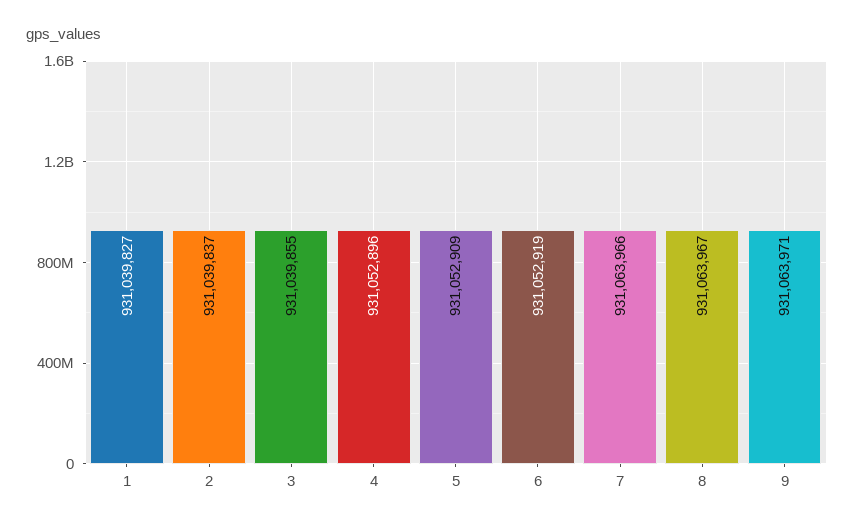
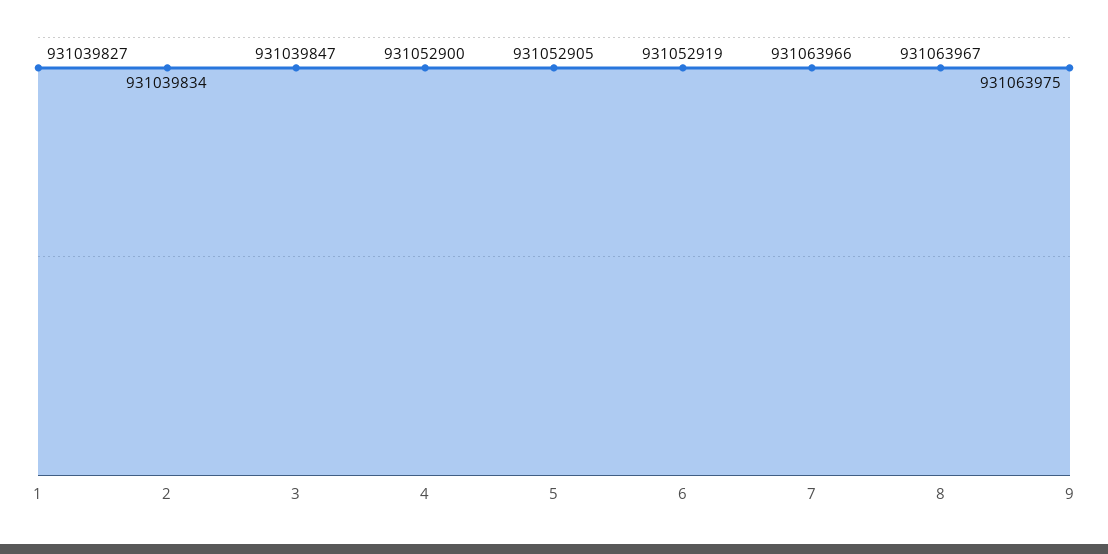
2: 931039837 -> 931039834
3: 931039855 -> 931039847
4: 931052896 -> 931052900
5: 931052909 -> 931052905
9: 931063971 -> 931063975

